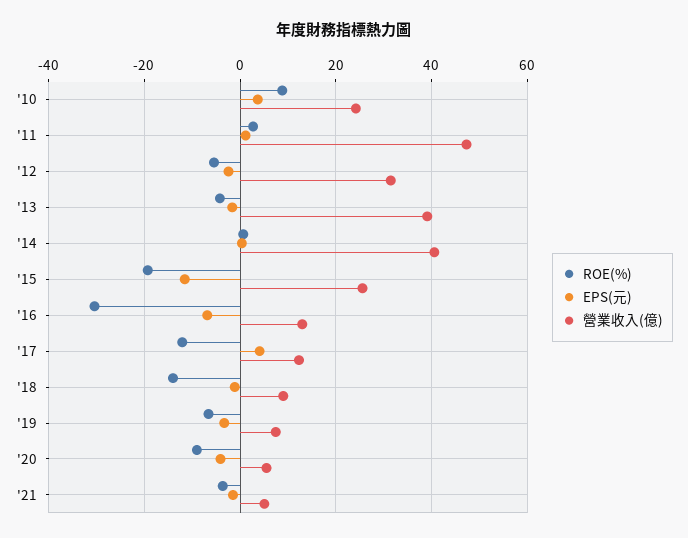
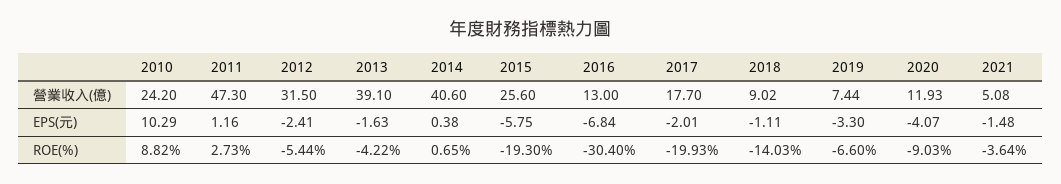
EPS(元), '10: 4 -> 10.29
EPS(元), '15: -12 -> -5.75
ROE(%), '17: -12 -> -19.93
EPS(元), '17: 4 -> -2.01
營業收入(億), '17: 12 -> 17.7
營業收入(億), '20: 6 -> 11.93

